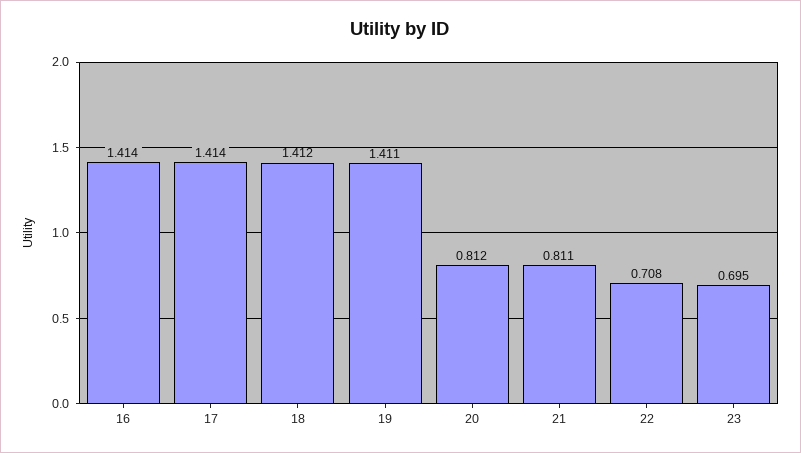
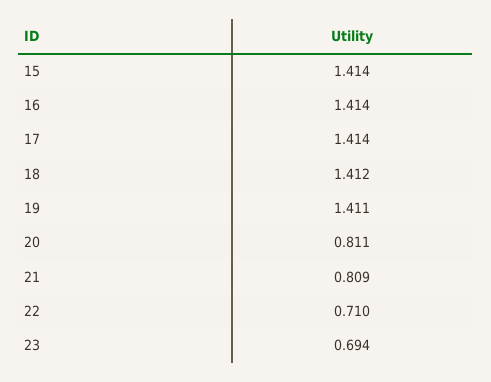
20: 0.812 -> 0.811
21: 0.811 -> 0.809
22: 0.708 -> 0.71
23: 0.695 -> 0.694
15: none -> 1.414

